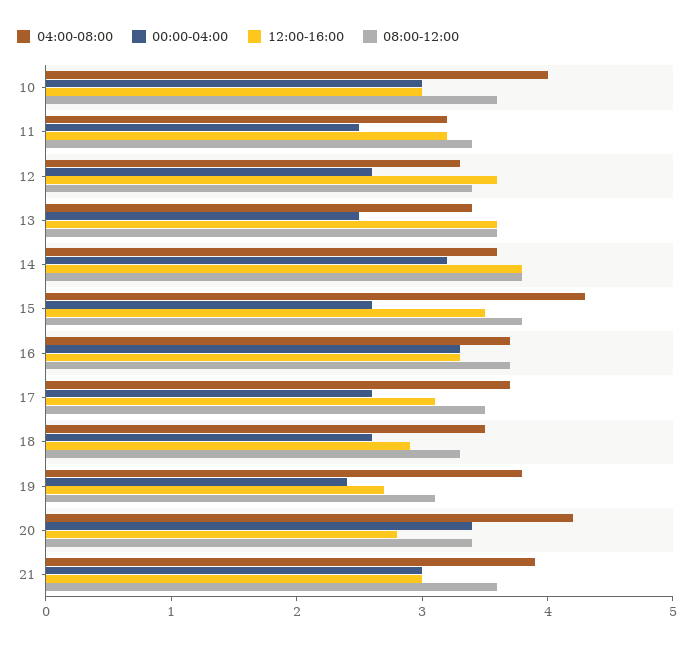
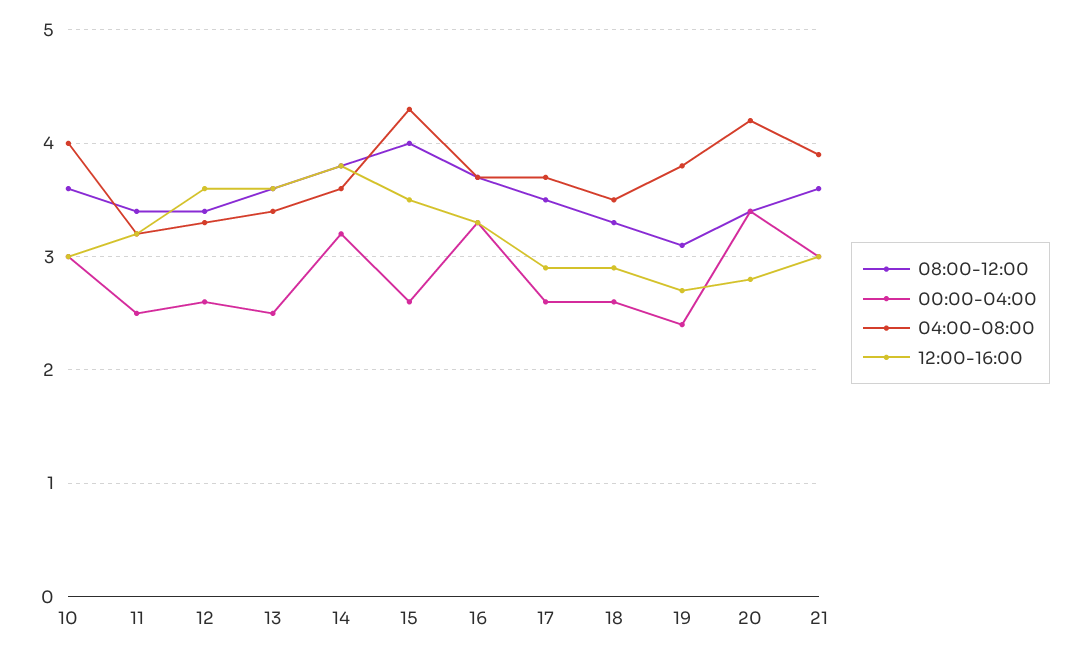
08:00-12:00, 15: 3.8 -> 4
12:00-16:00, 17: 3.1 -> 2.9

